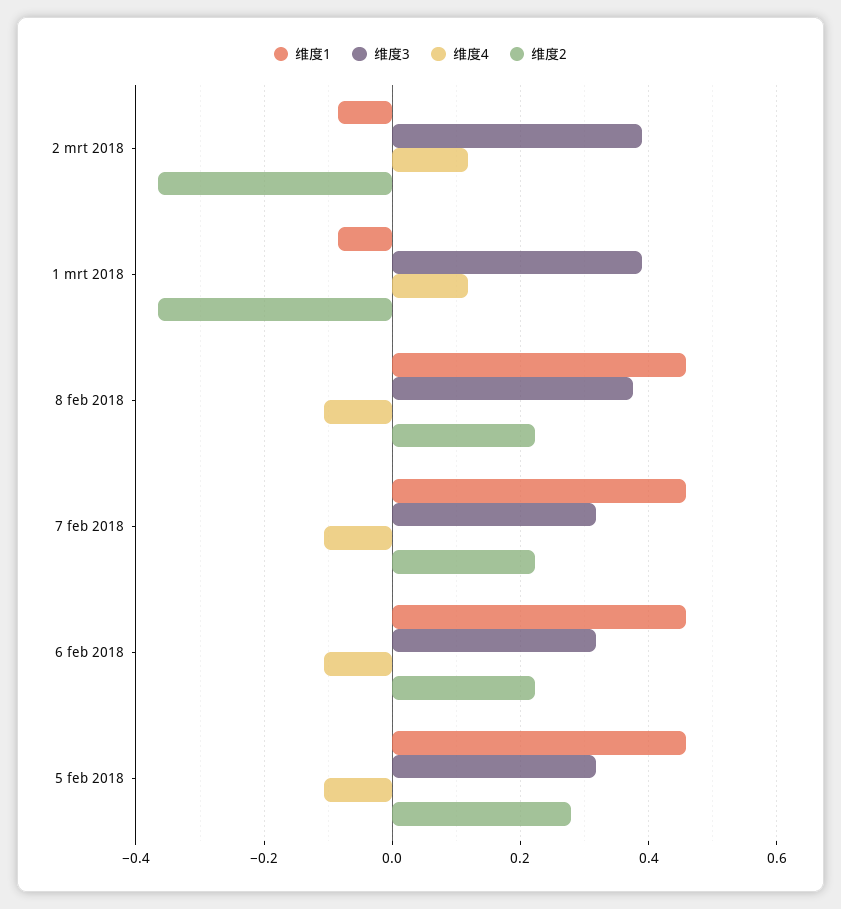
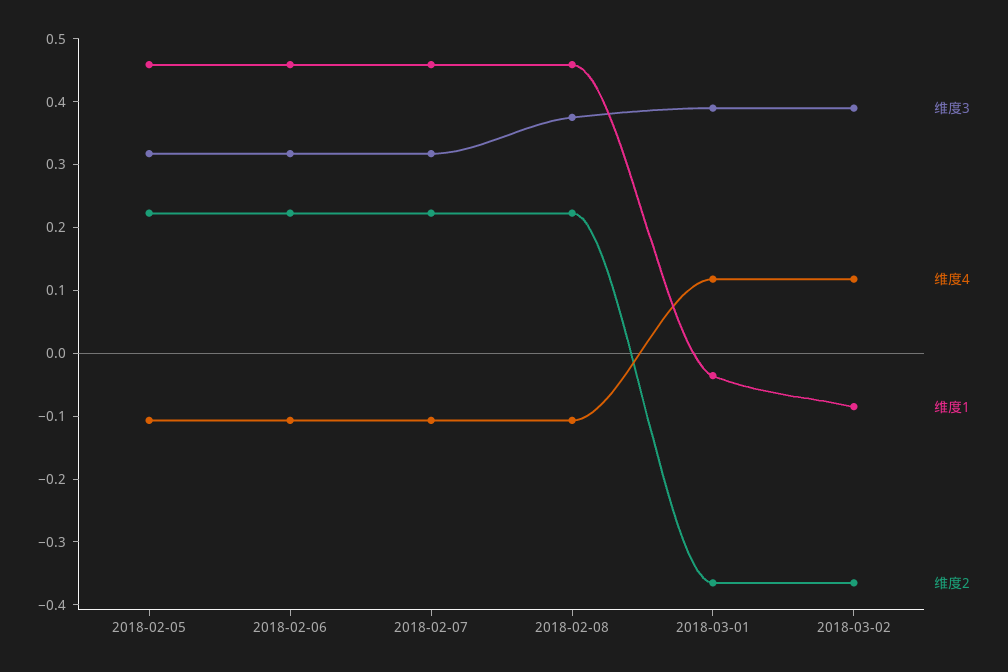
维度1, 1 mrt 2018: -0.08 -> -0.04
维度2, 5 feb 2018: 0.28 -> 0.22

